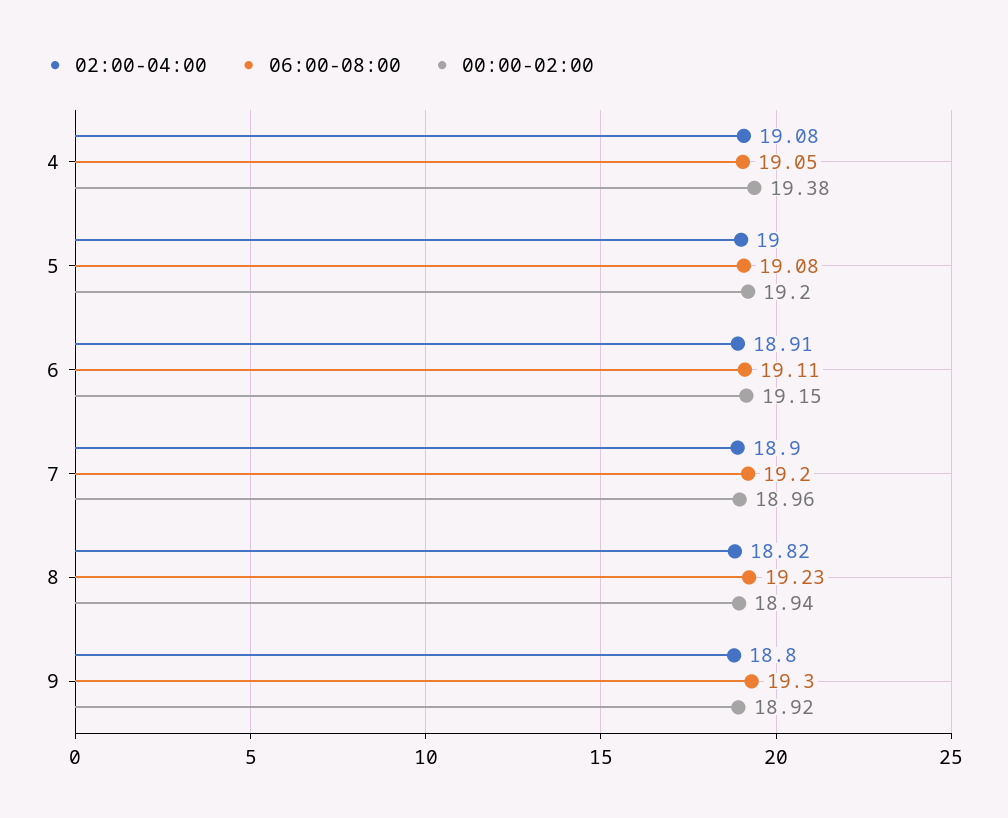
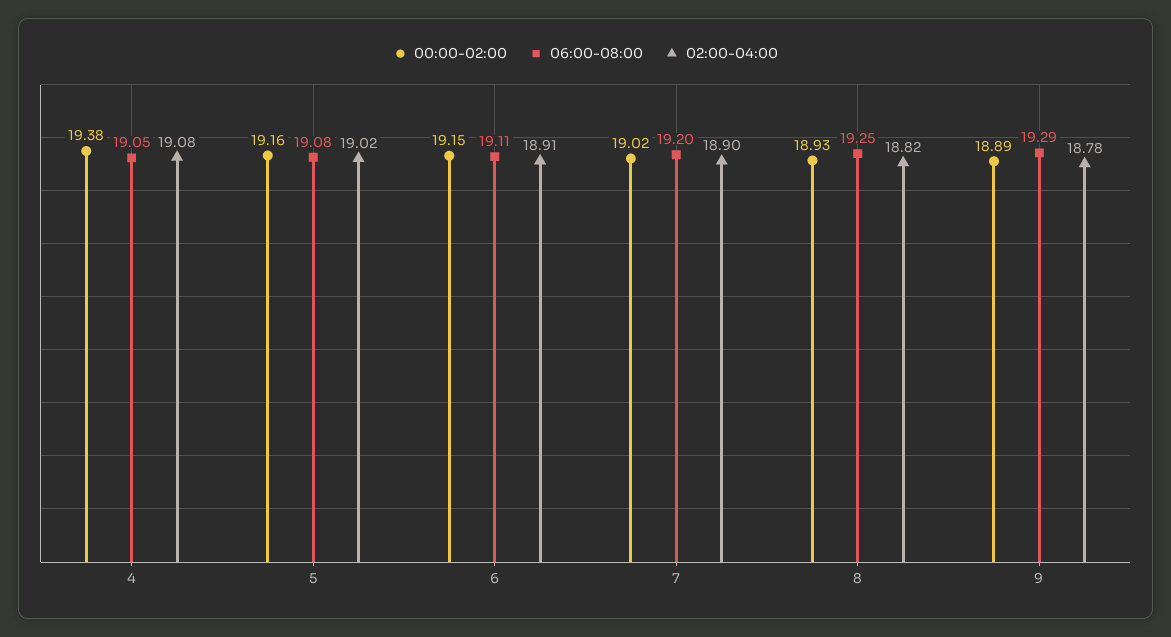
02:00-04:00, 5: 19 -> 19.02
00:00-02:00, 5: 19.2 -> 19.16
00:00-02:00, 7: 18.96 -> 19.02
06:00-08:00, 8: 19.23 -> 19.25
00:00-02:00, 8: 18.94 -> 18.93
02:00-04:00, 9: 18.8 -> 18.78
06:00-08:00, 9: 19.3 -> 19.29
00:00-02:00, 9: 18.92 -> 18.89

